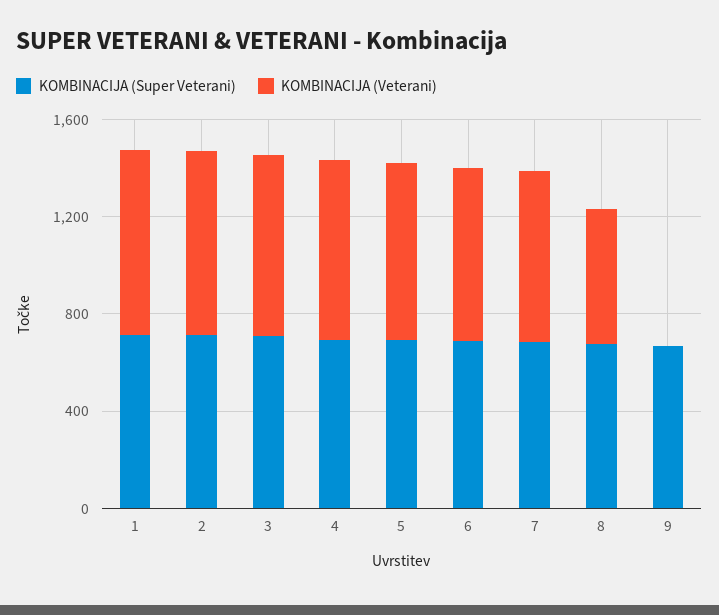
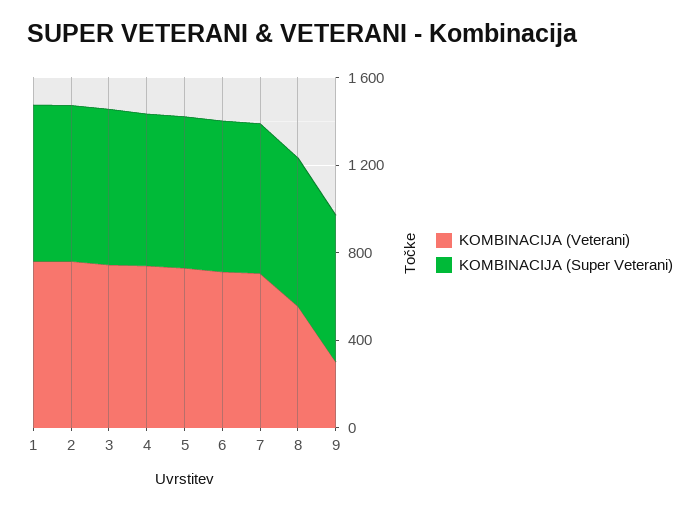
KOMBINACIJA (Veterani), 9: 0 -> 300

